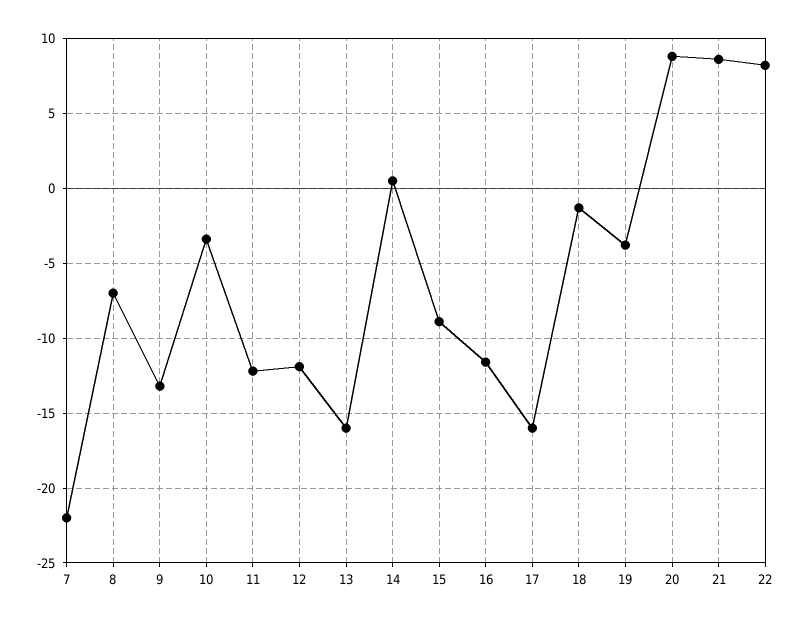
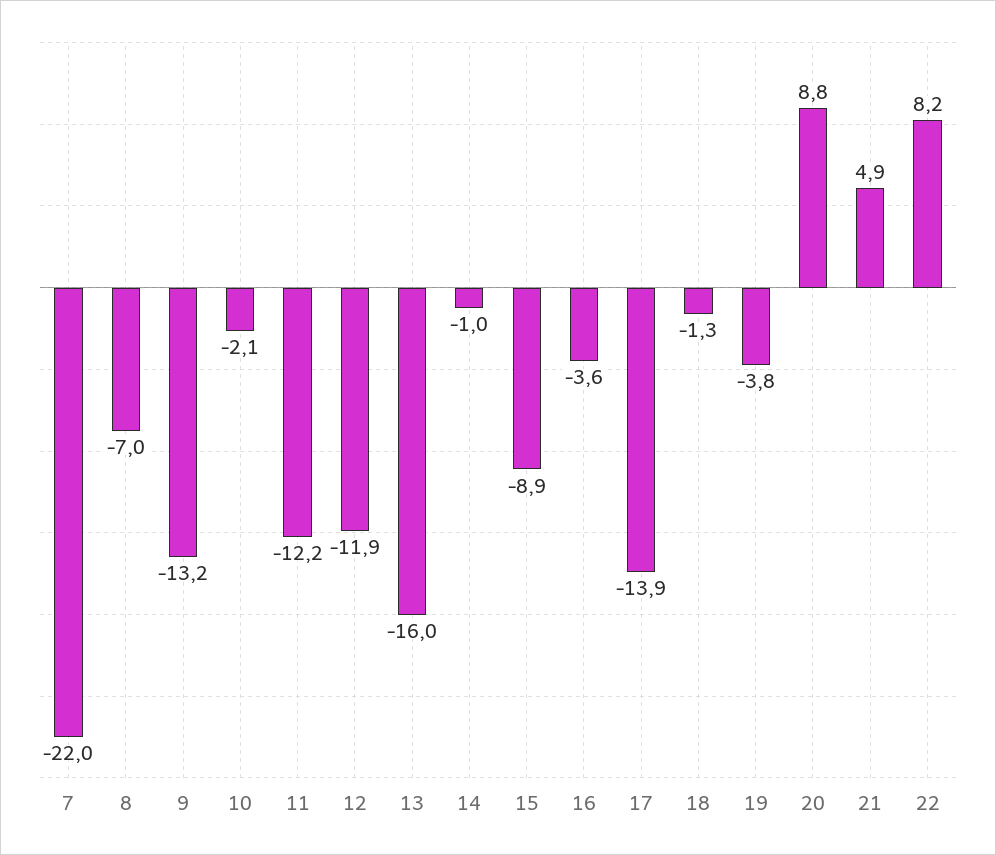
10: -3.5 -> -2.1
14: 0.5 -> -1
16: -11.5 -> -3.6
17: -16 -> -13.9
21: 8.5 -> 4.9

